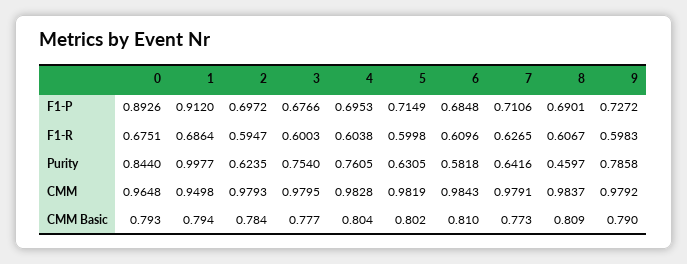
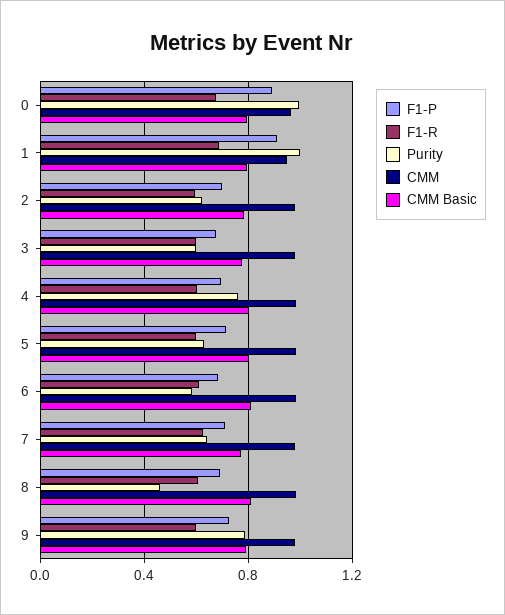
Purity, 0: 0.844 -> 1
Purity, 3: 0.754 -> 0.6

